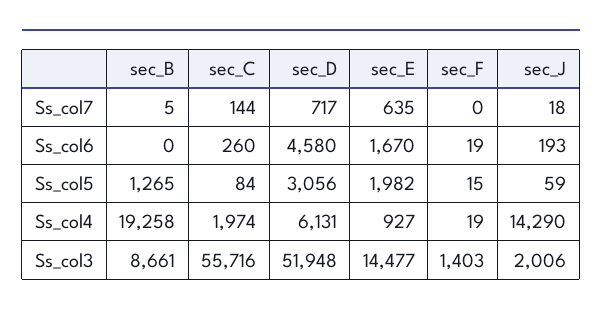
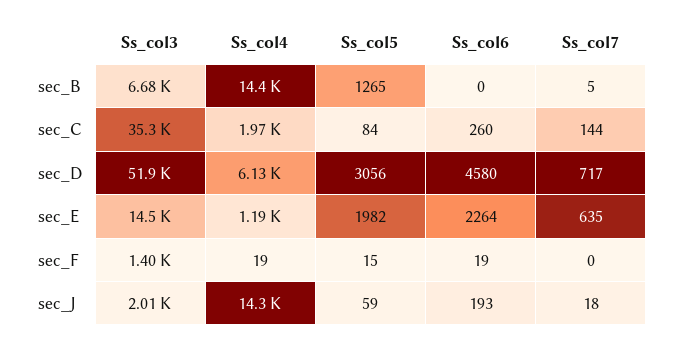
sec_E, Ss_col6: 1670 -> 2264
sec_B, Ss_col4: 19258 -> 14400
sec_E, Ss_col4: 927 -> 1190
sec_B, Ss_col3: 8661 -> 6680
sec_C, Ss_col3: 55716 -> 35300

